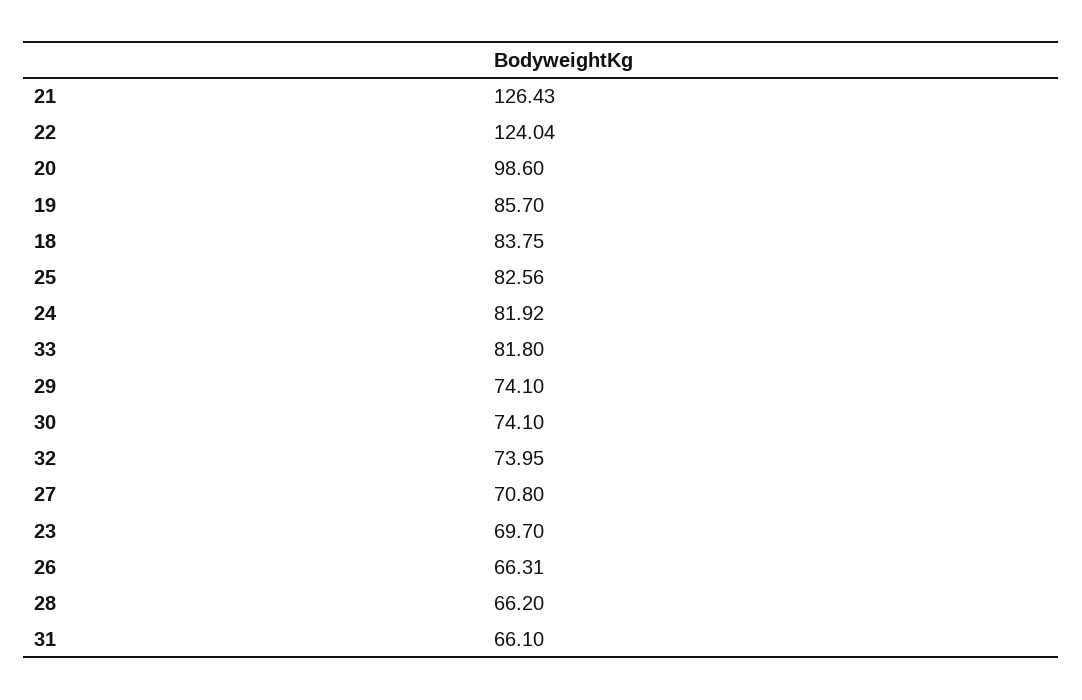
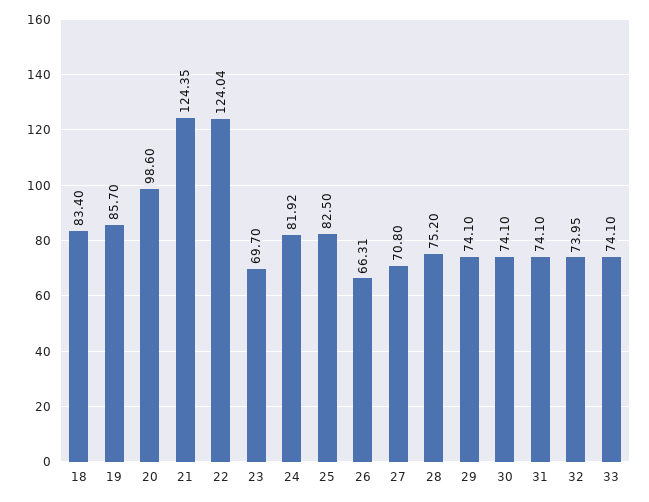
21: 126.43 -> 124.35
18: 83.75 -> 83.4
25: 82.56 -> 82.5
33: 81.8 -> 74.1
28: 66.2 -> 75.2
31: 66.1 -> 74.1

